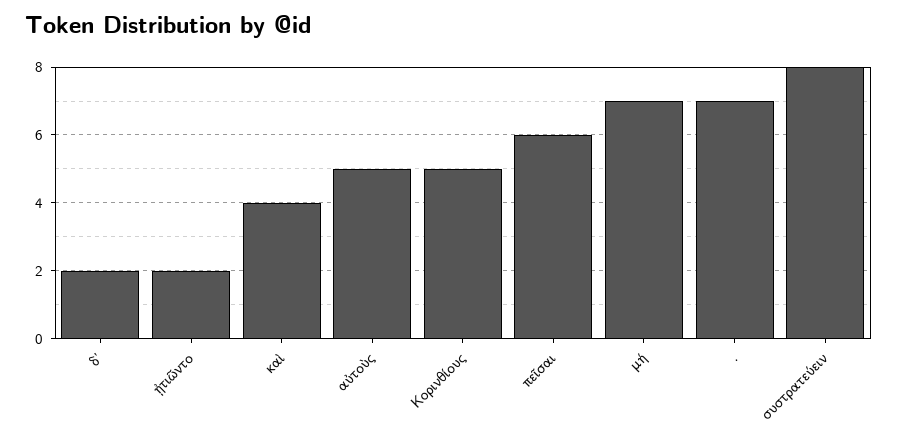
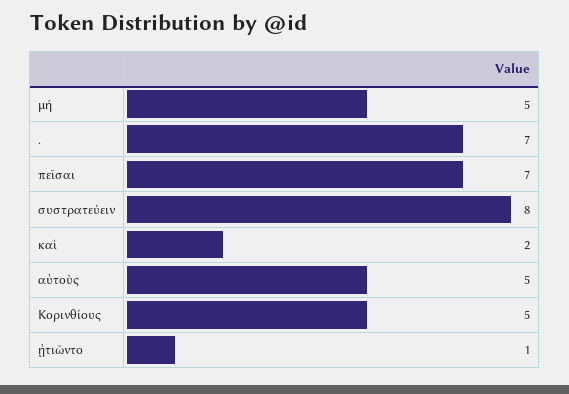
δʼ: 2 -> none
ᾐτιῶντο: 2 -> 1
καὶ: 4 -> 2
πεῖσαι: 6 -> 7
μή: 7 -> 5

